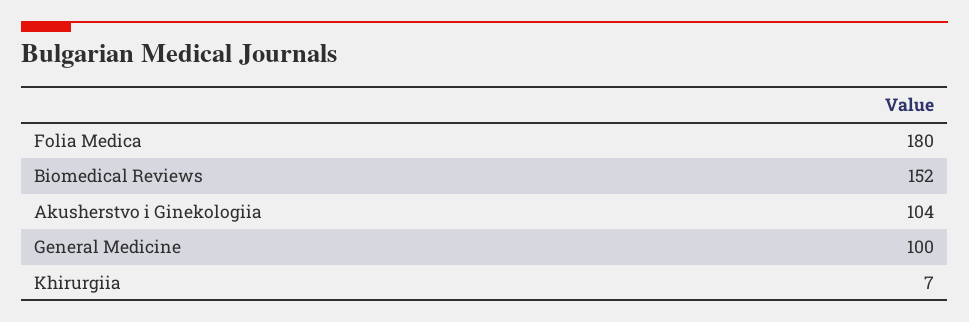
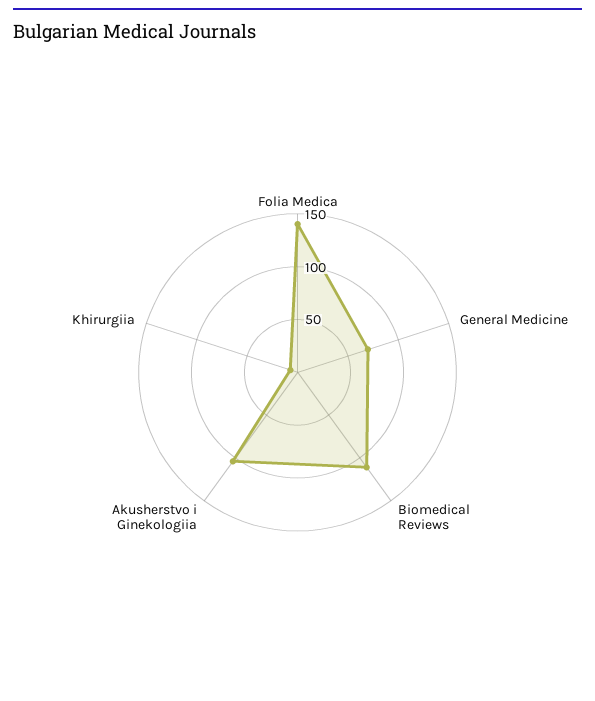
Folia Medica: 180 -> 140
Biomedical Reviews: 152 -> 110
General Medicine: 100 -> 70

